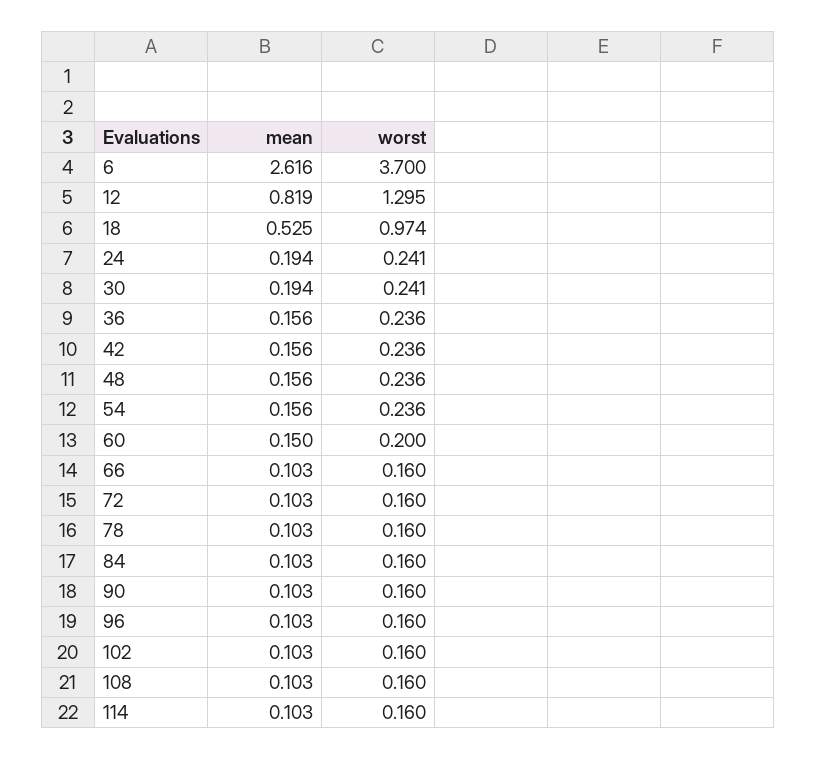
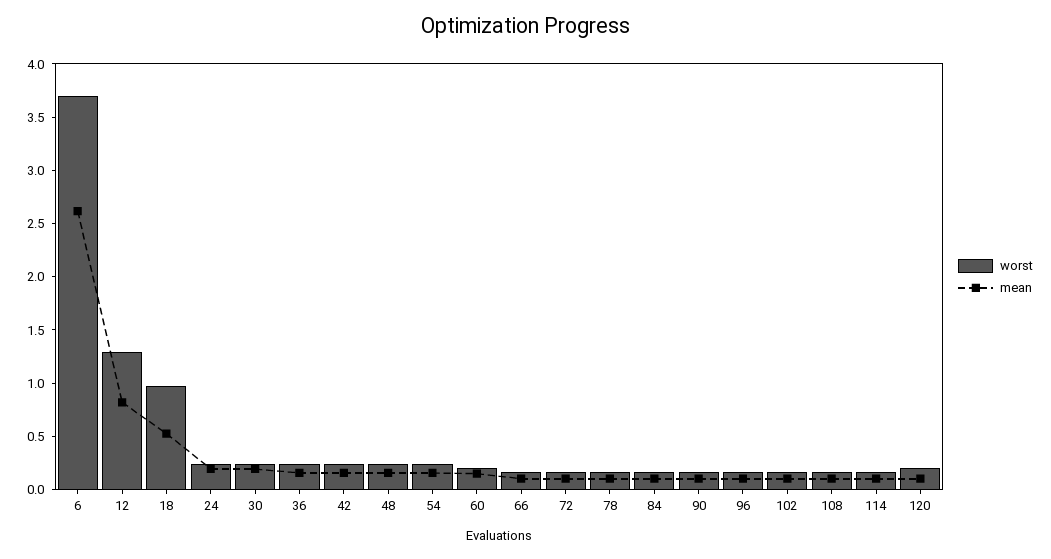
worst, 120: none -> 0.2
mean, 120: none -> 0.1

